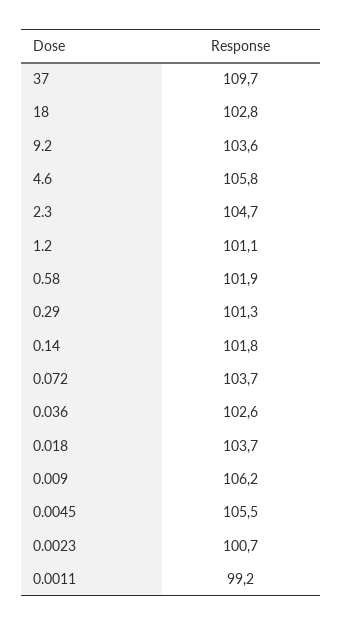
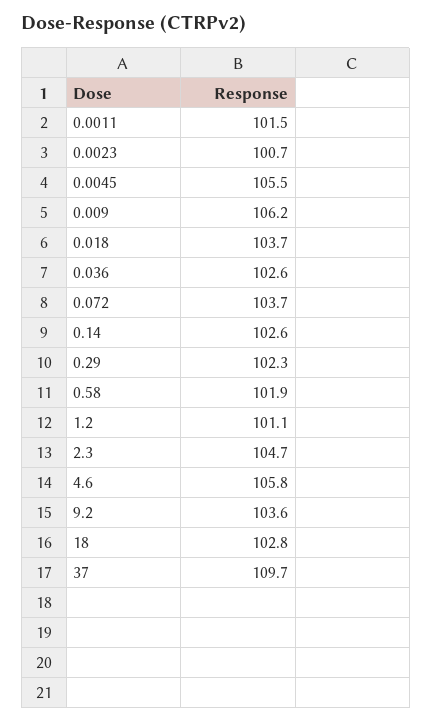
0.29: 101.3 -> 102.3
0.14: 101.8 -> 102.6
0.0011: 99.2 -> 101.5

